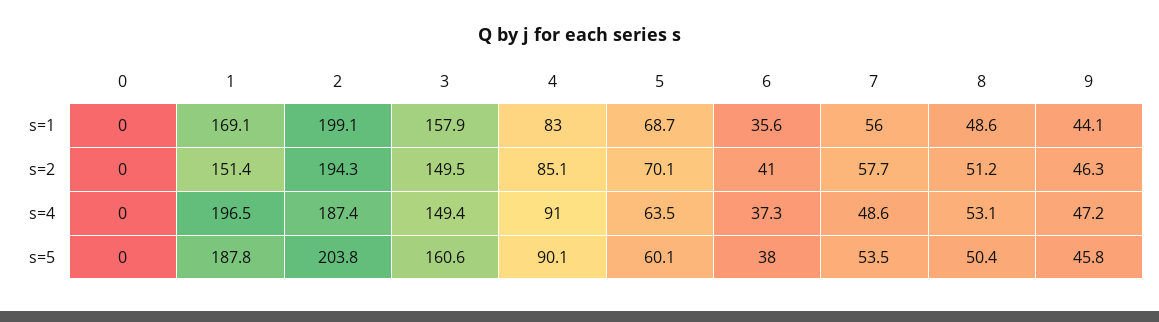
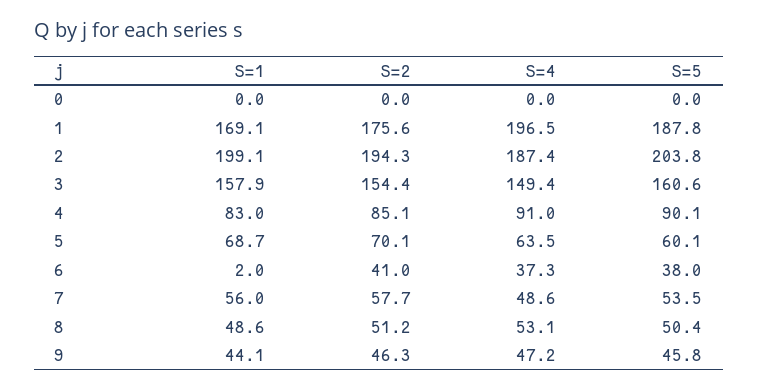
6, s=1: 35.6 -> 2
1, s=2: 151.4 -> 175.6
3, s=2: 149.5 -> 154.4

